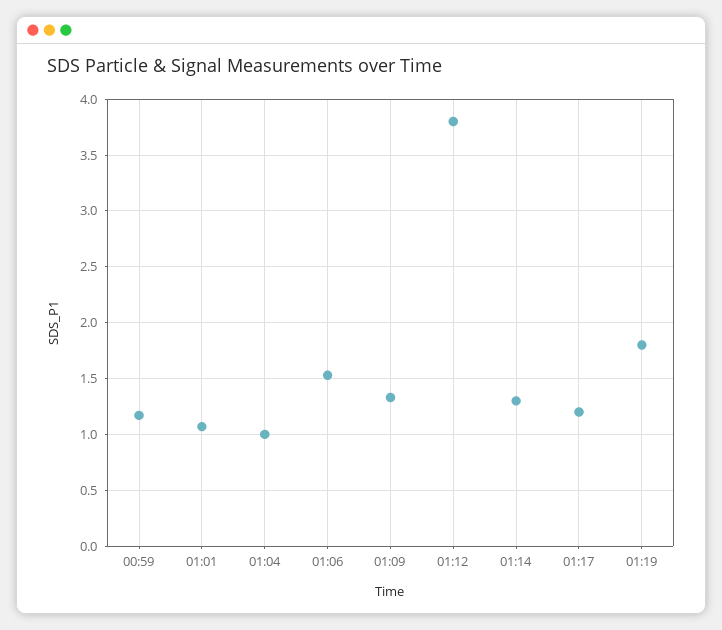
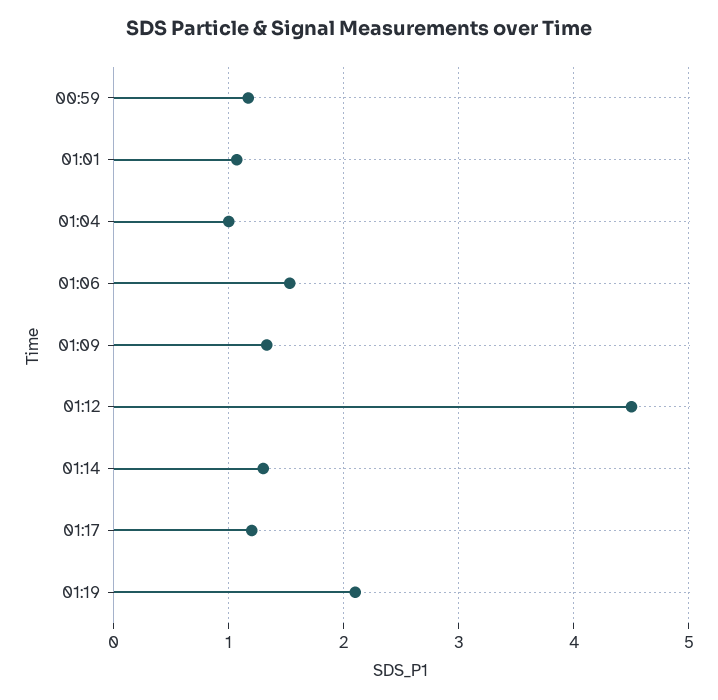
01:12: 3.8 -> 4.5
01:19: 1.8 -> 2.1

